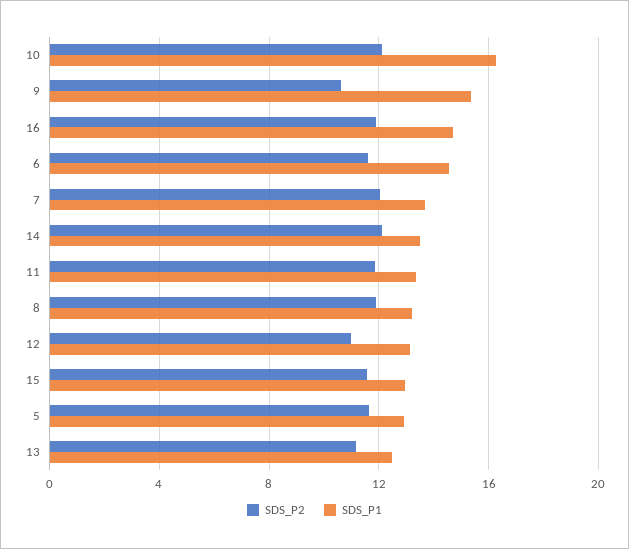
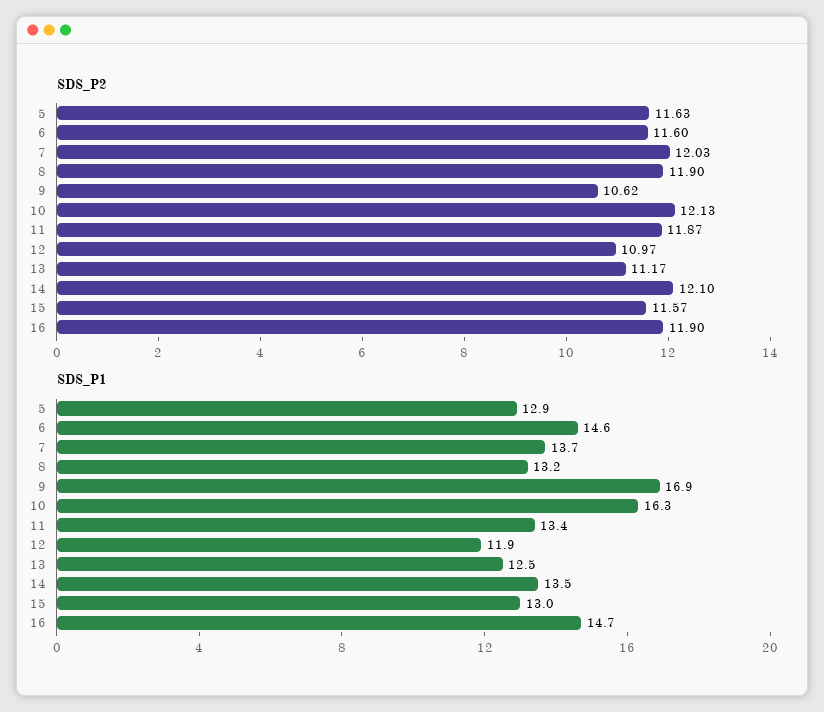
SDS_P1, 9: 15.5 -> 16.9
SDS_P1, 12: 13 -> 11.9

